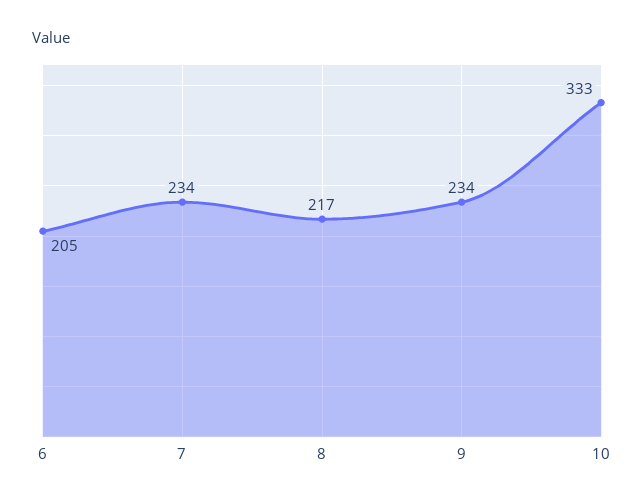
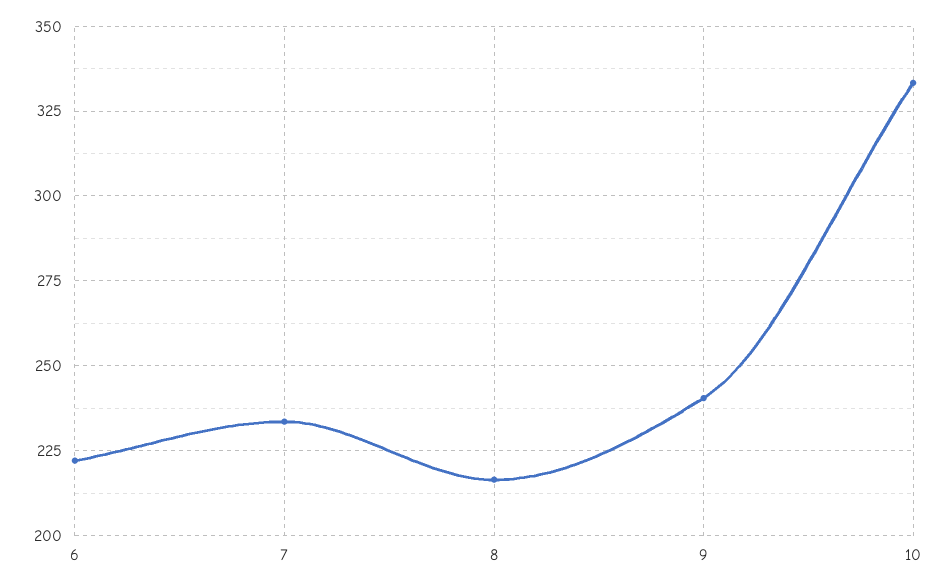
6: 205 -> 222.5
9: 234 -> 240

